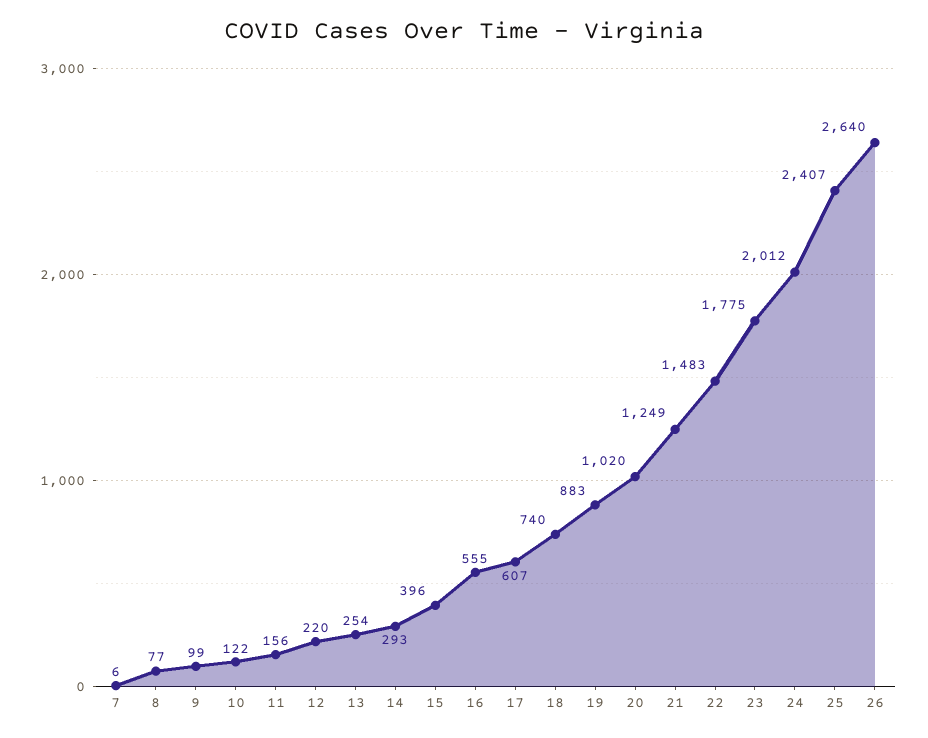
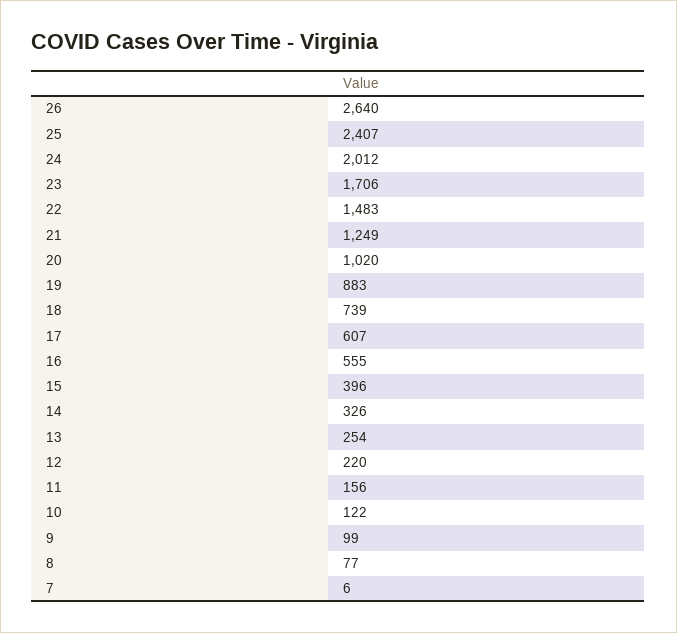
14: 293 -> 326
18: 740 -> 739
23: 1775 -> 1706

